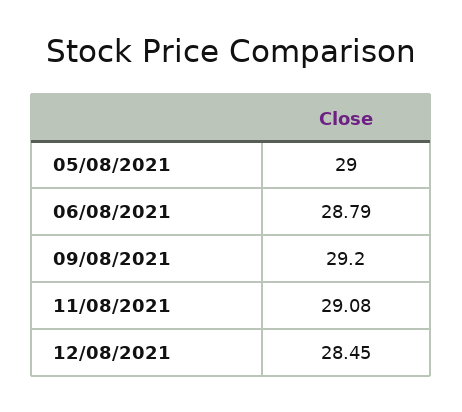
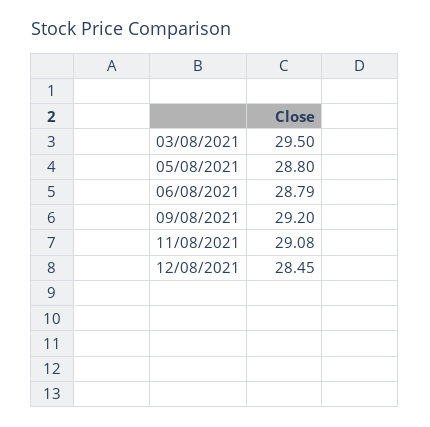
05/08/2021: 29 -> 28.8
03/08/2021: none -> 29.5

